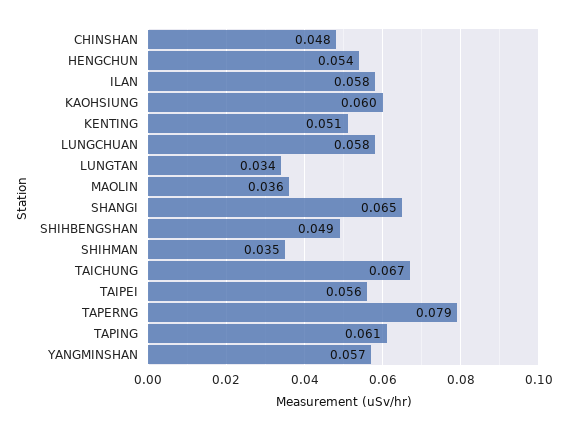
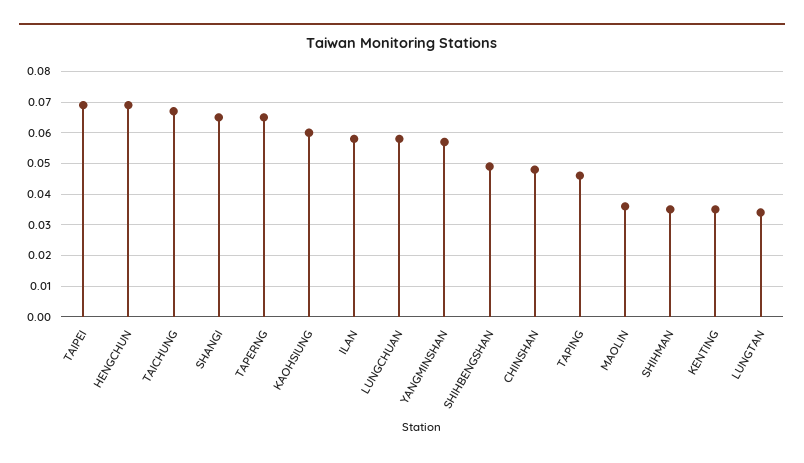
HENGCHUN: 0.054 -> 0.07
KENTING: 0.051 -> 0.035
TAIPEI: 0.056 -> 0.07
TAPERNG: 0.079 -> 0.065
TAPING: 0.061 -> 0.045

